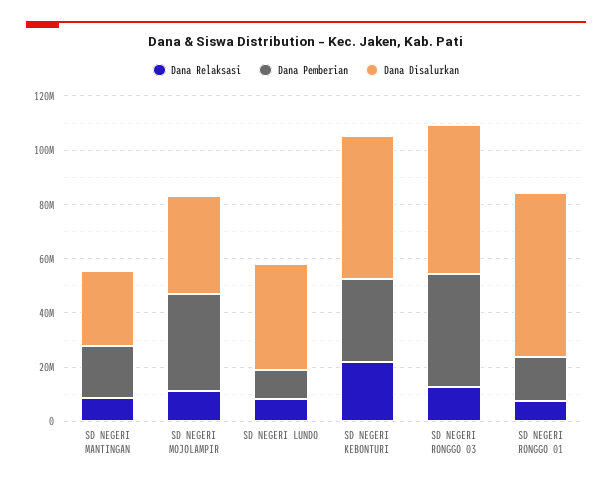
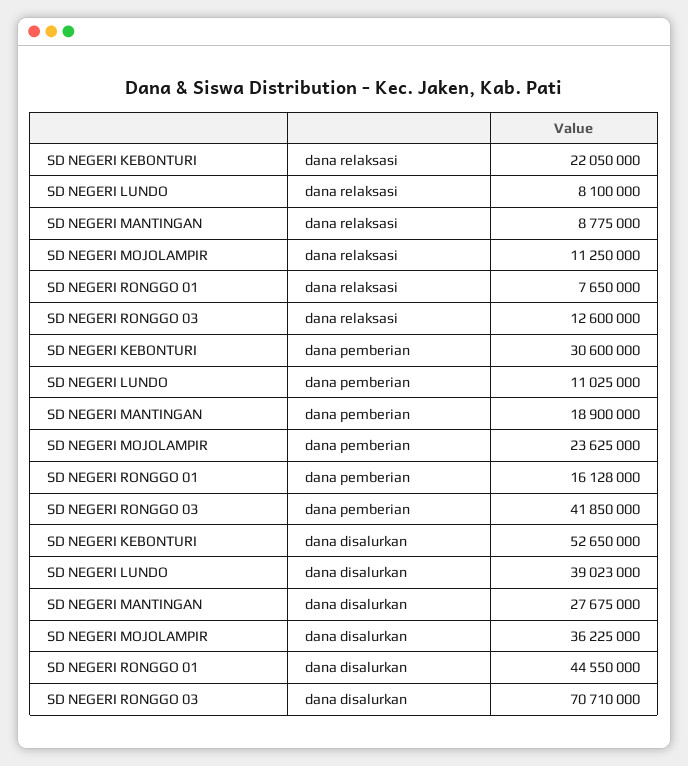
Dana Pemberian, SD NEGERI MOJOLAMPIR: 35000000 -> 23625000
Dana Disalurkan, SD NEGERI RONGGO 03: 55000000 -> 70710000
Dana Disalurkan, SD NEGERI RONGGO 01: 60000000 -> 44550000

